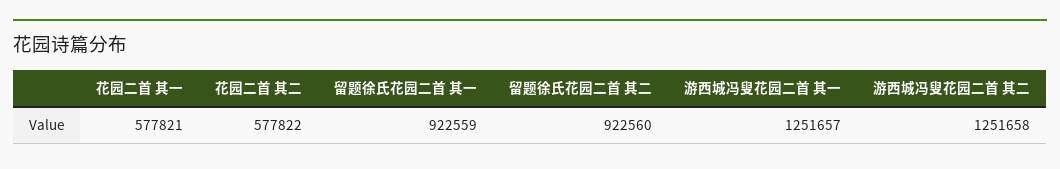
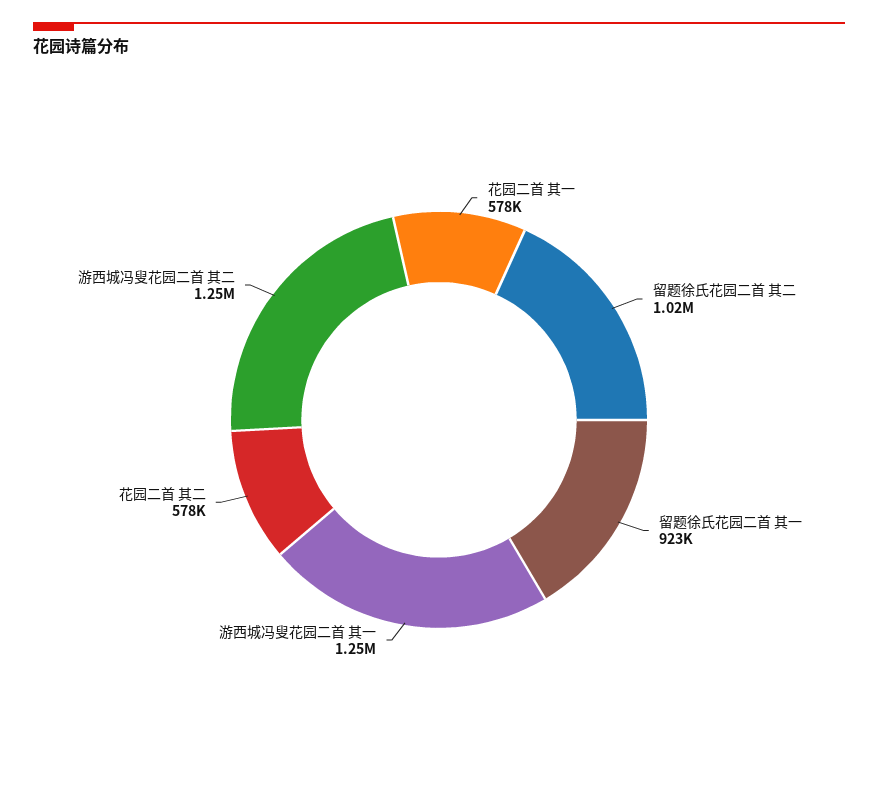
留题徐氏花园二首 其二: 922560 -> 1020000

